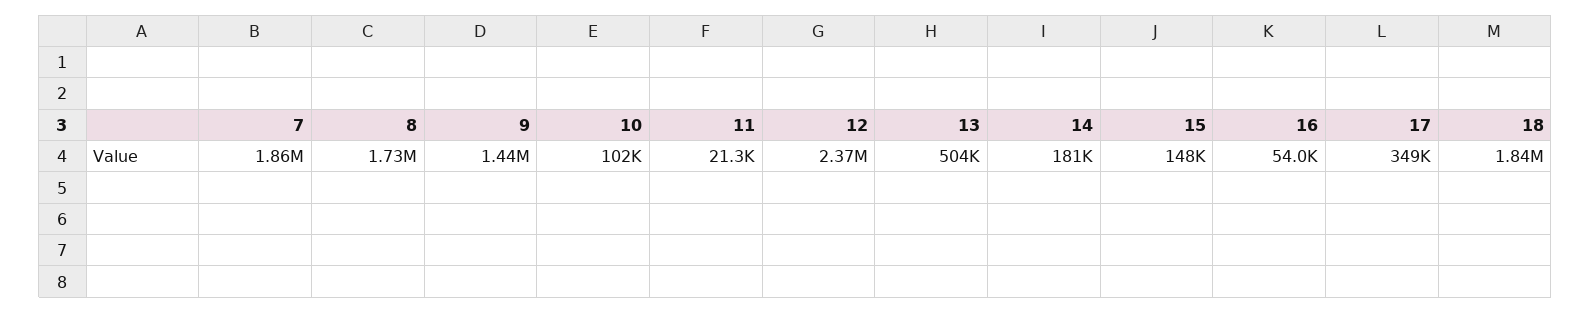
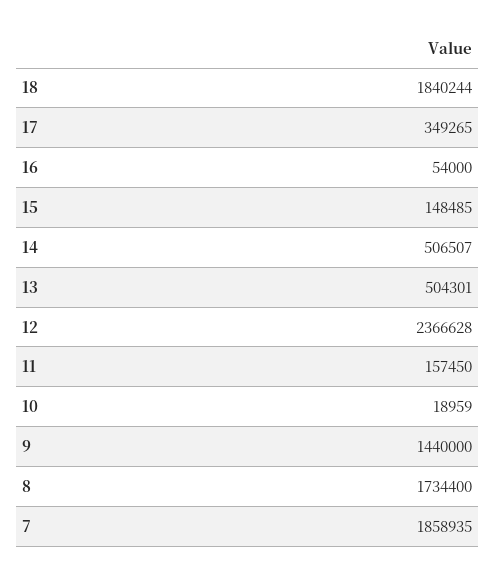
10: 102000 -> 18959
11: 21300 -> 157450
14: 181000 -> 506507

